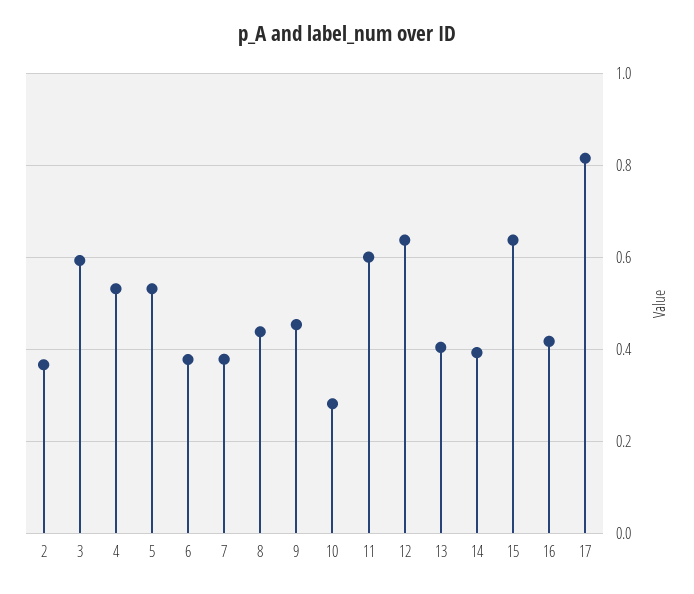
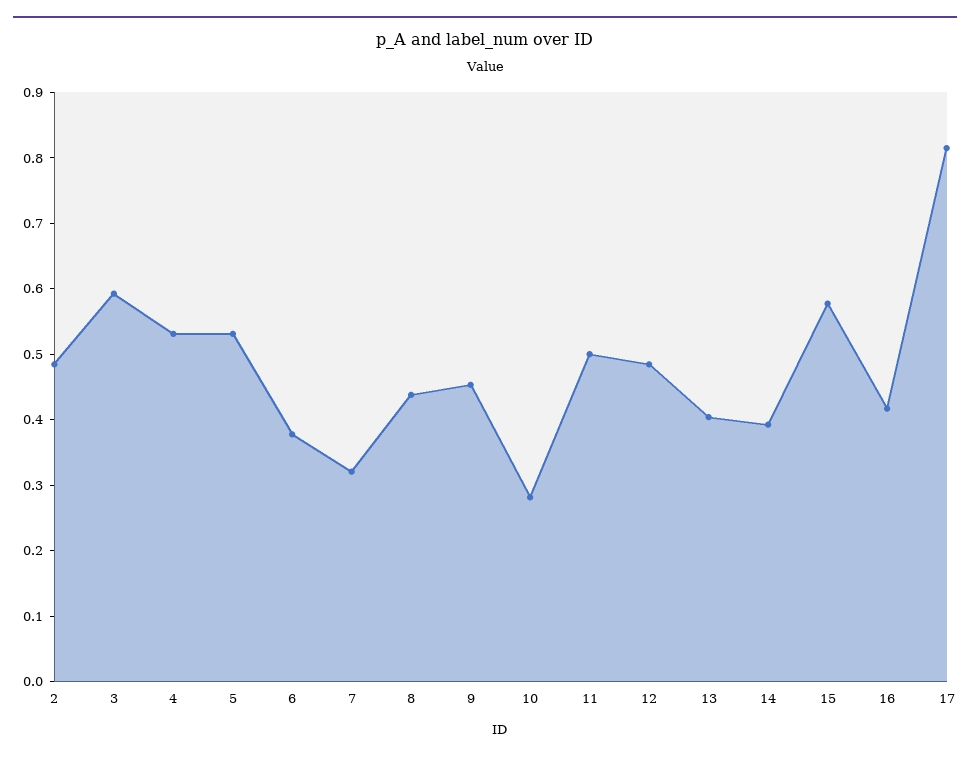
2: 0.36 -> 0.48
7: 0.38 -> 0.32
11: 0.6 -> 0.5
12: 0.64 -> 0.48
15: 0.64 -> 0.58

